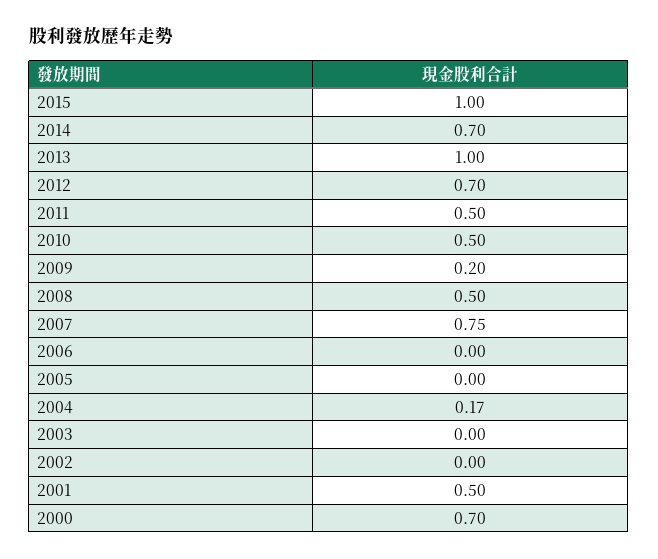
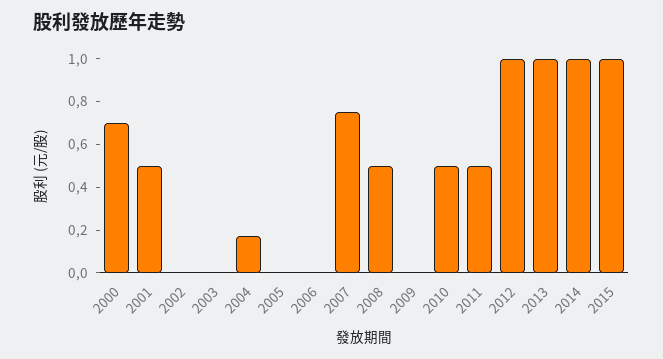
2014: 0.7 -> 1
2012: 0.7 -> 1
2009: 0.2 -> 0

